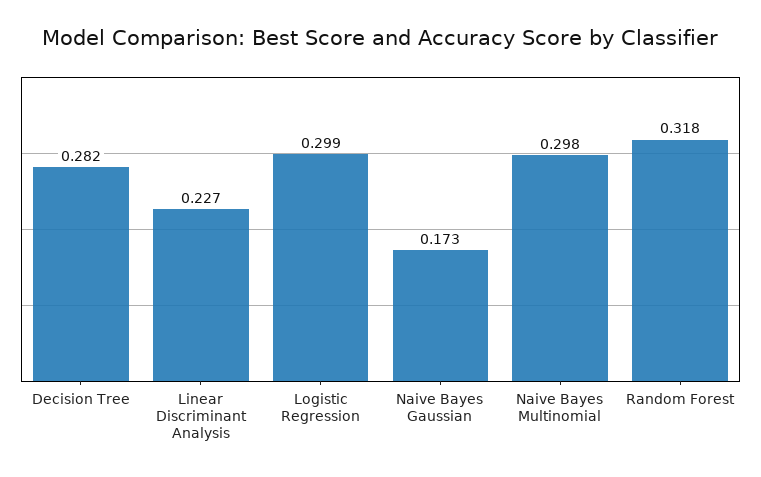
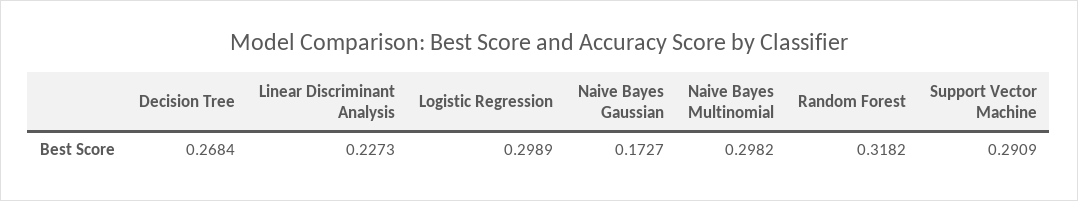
Decision Tree: 0.282 -> 0.2684
Support Vector Machine: none -> 0.2909

